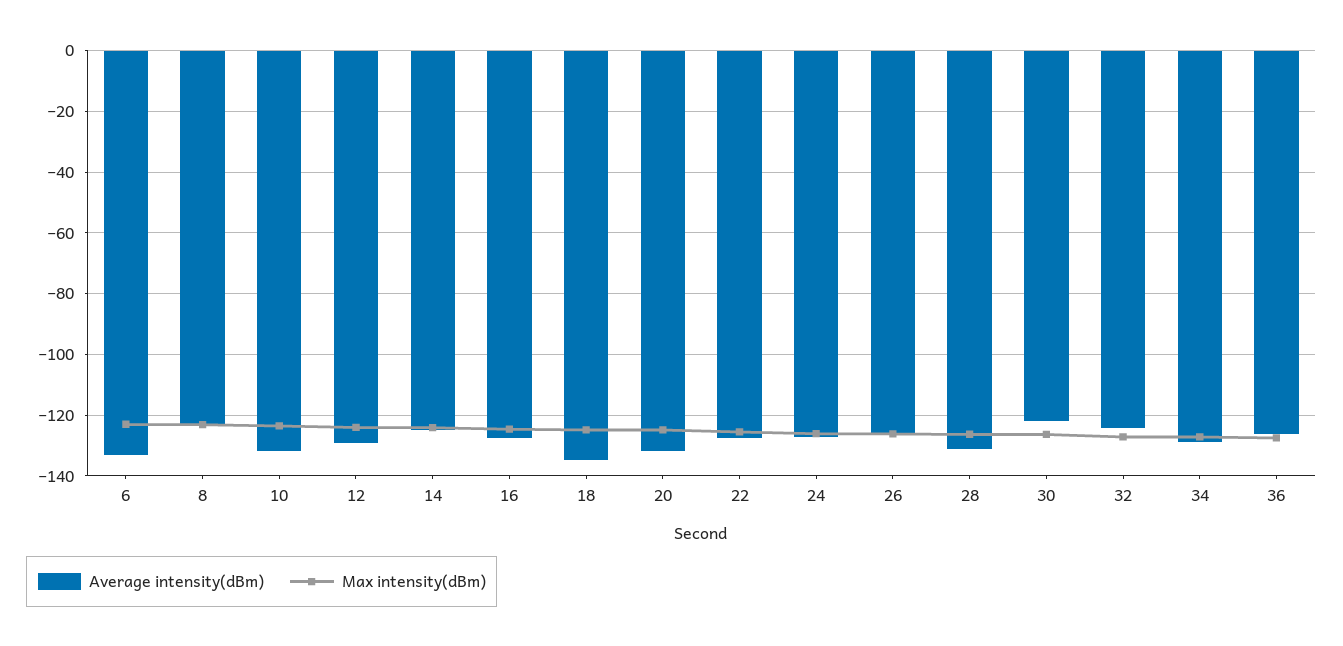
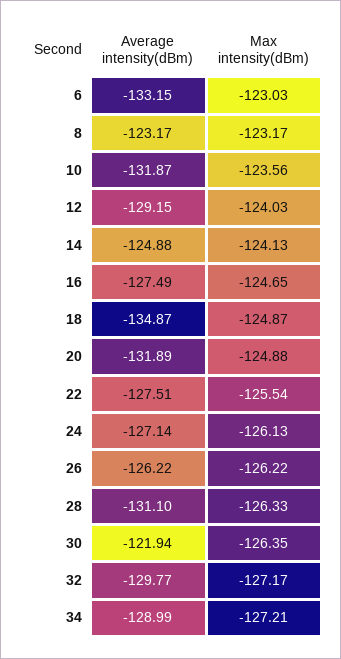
Average intensity(dBm), 32: -124 -> -129.77
Average intensity(dBm), 36: -126 -> none
Max intensity(dBm), 36: -128 -> none

